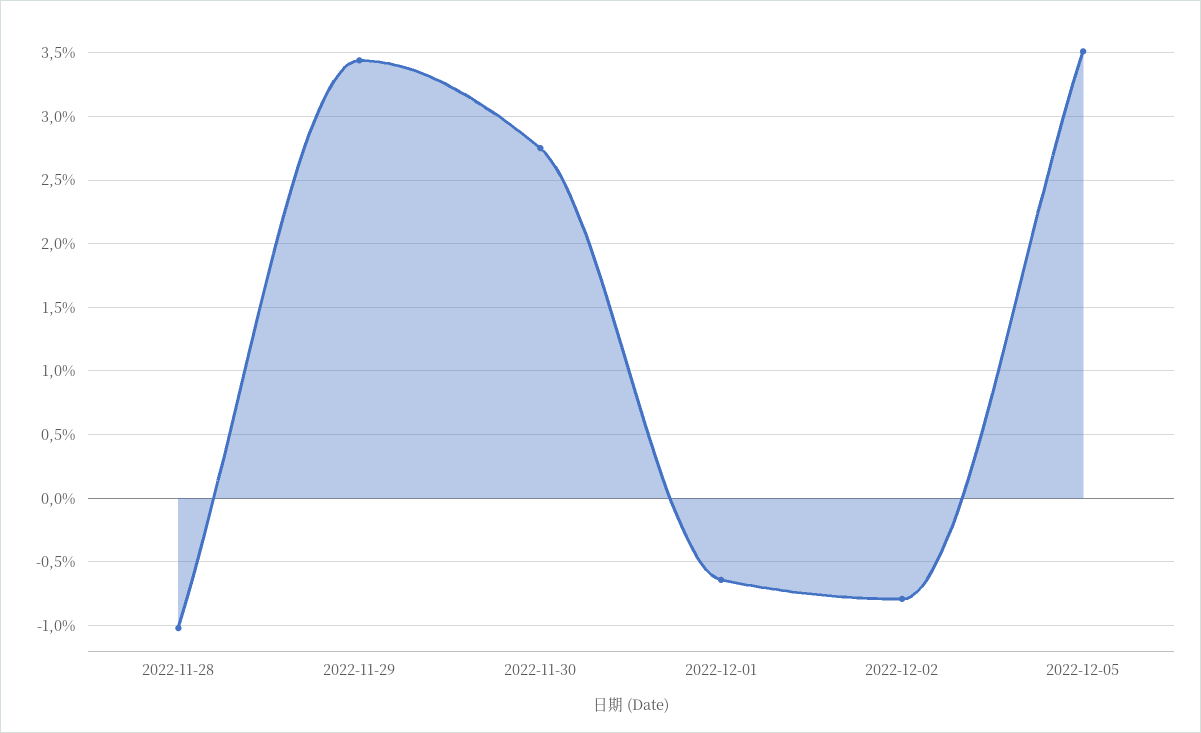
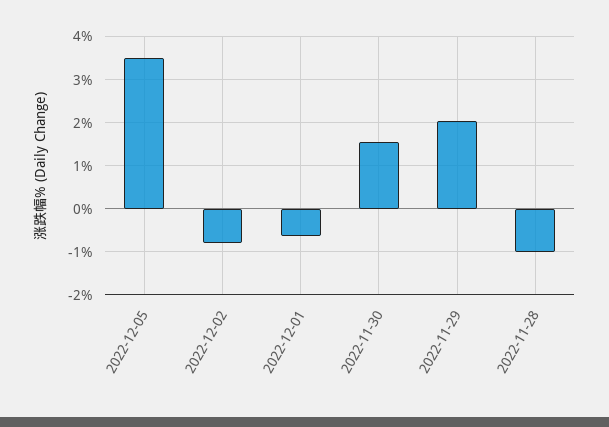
2022-11-29: 3.45 -> 2
2022-11-30: 2.75 -> 1.6

